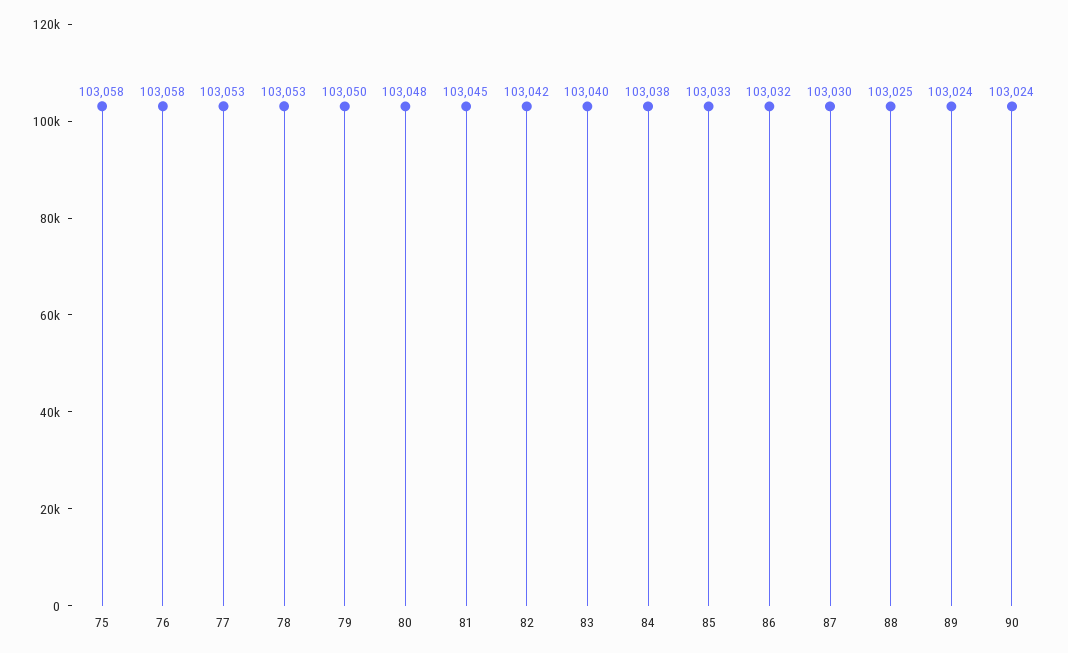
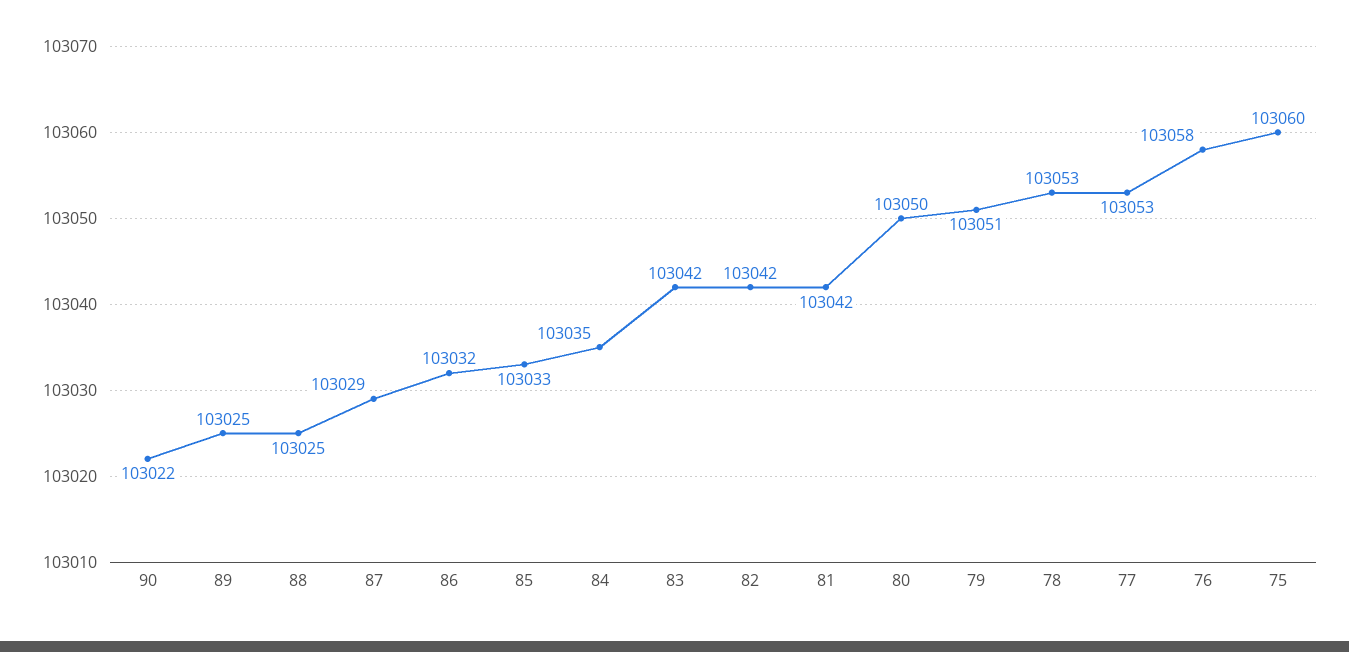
75: 103058 -> 103060
79: 103050 -> 103051
80: 103048 -> 103050
81: 103045 -> 103042
83: 103040 -> 103042
84: 103038 -> 103035
87: 103030 -> 103029
89: 103024 -> 103025
90: 103024 -> 103022

